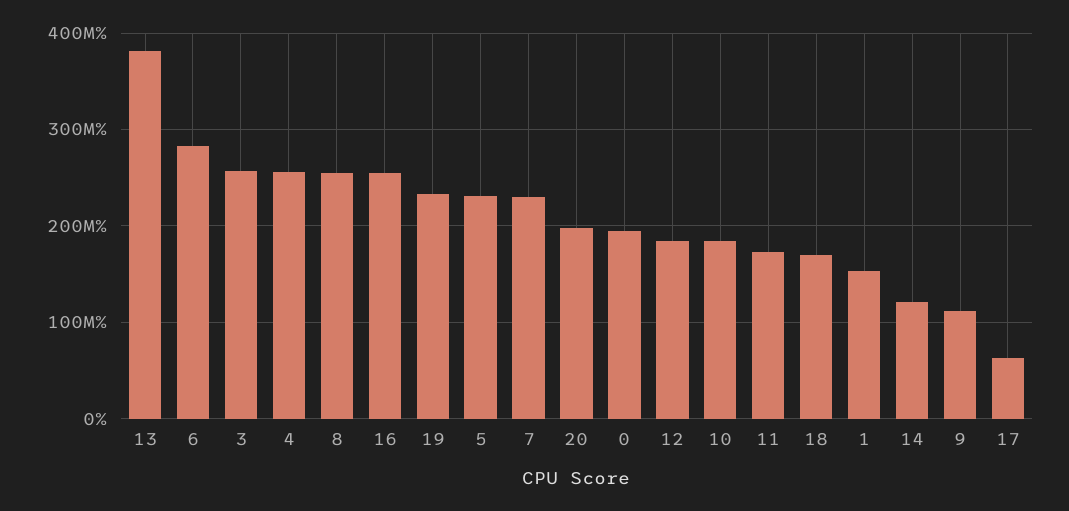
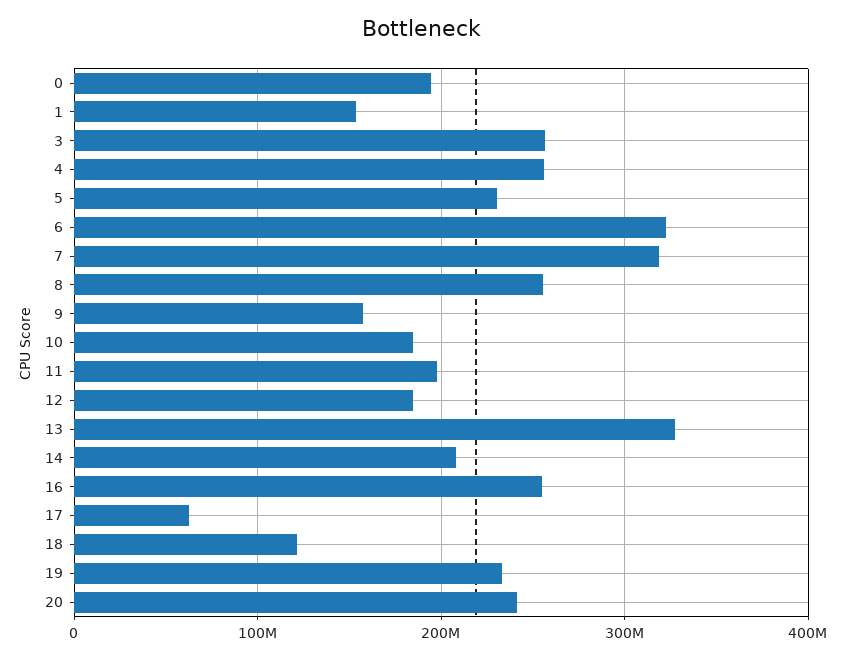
13: 380000000 -> 330000000
6: 280000000 -> 320000000
7: 230000000 -> 320000000
20: 200000000 -> 240000000
11: 170000000 -> 200000000
18: 170000000 -> 120000000
14: 120000000 -> 210000000
9: 110000000 -> 160000000

